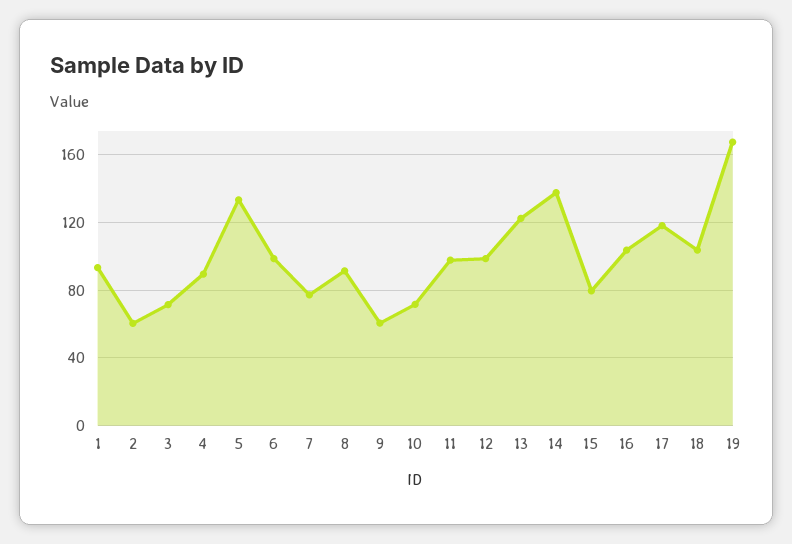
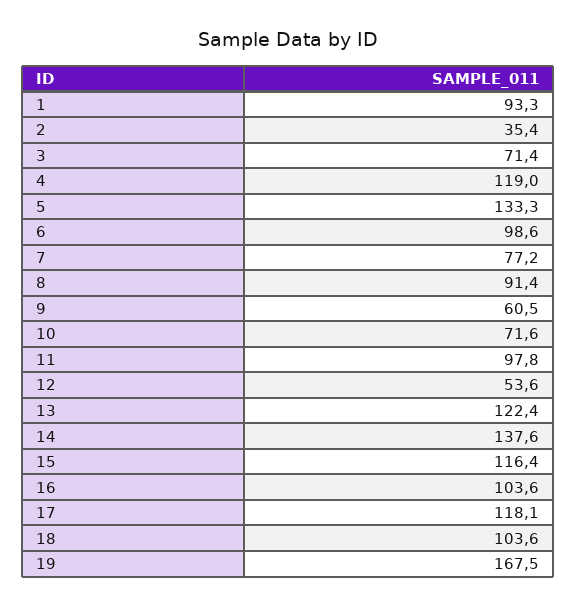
2: 60 -> 35.4
4: 90 -> 119
12: 100 -> 53.6
15: 80 -> 116.4

